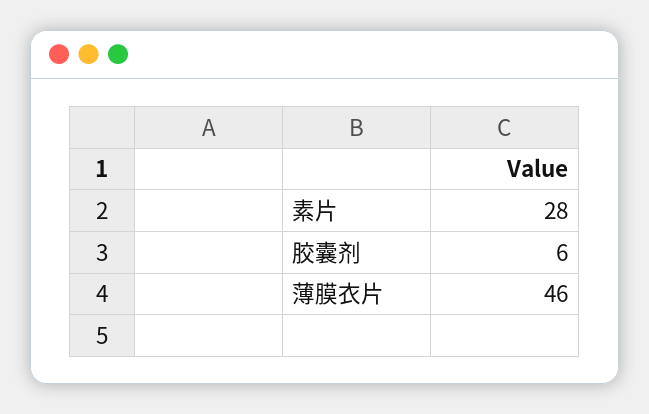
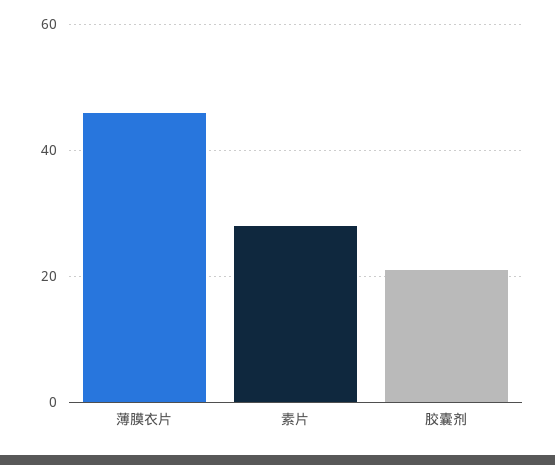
胶囊剂: 6 -> 20

